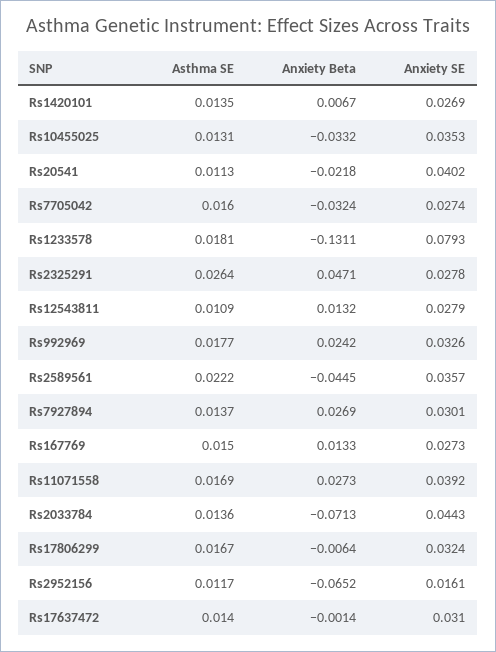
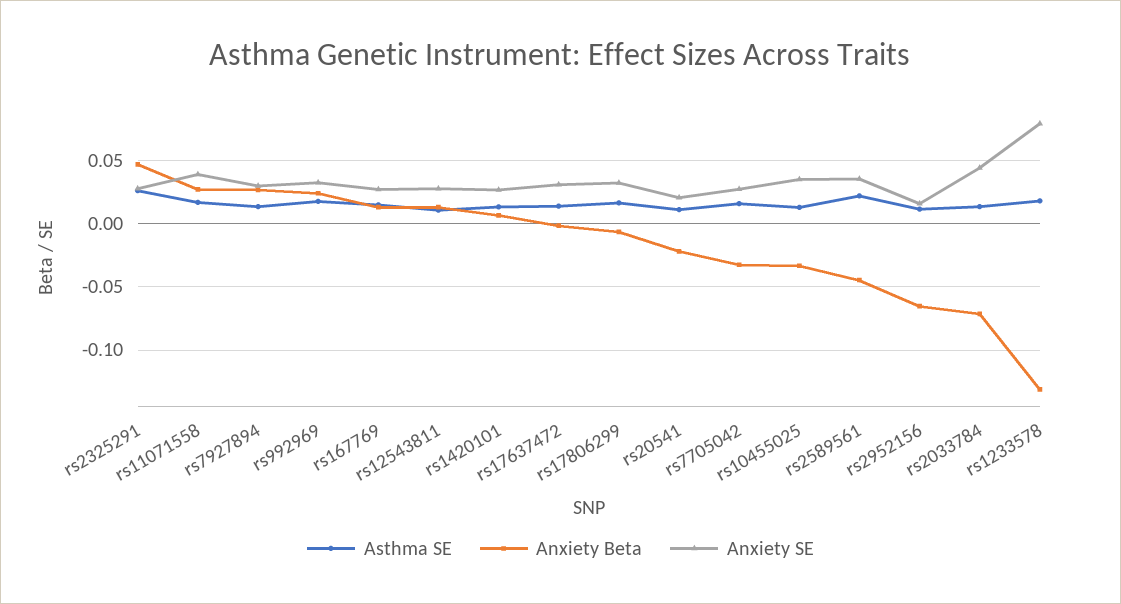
Anxiety SE, Rs20541: 0.0402 -> 0.02

